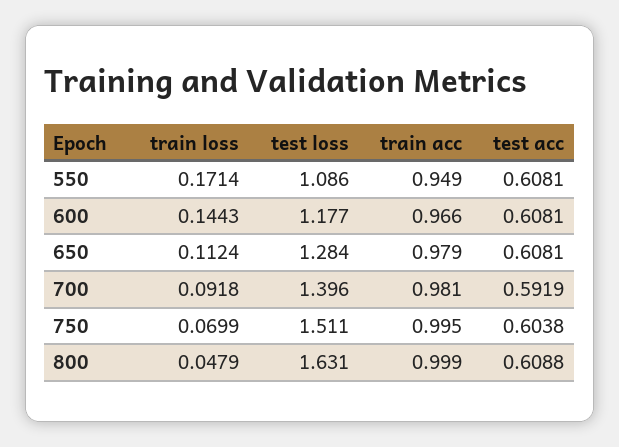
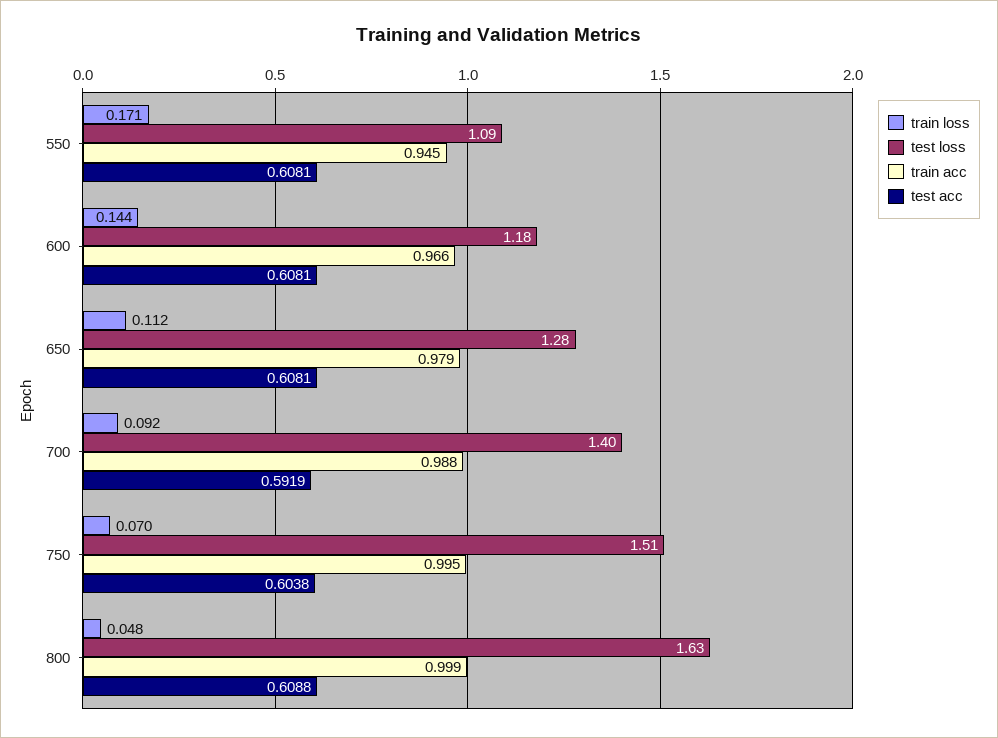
train acc, 550: 0.949 -> 0.945
train acc, 700: 0.981 -> 0.988

